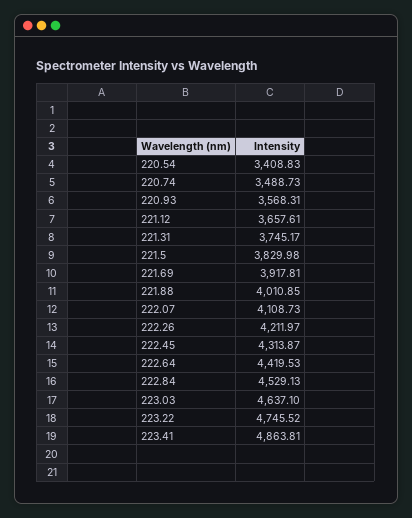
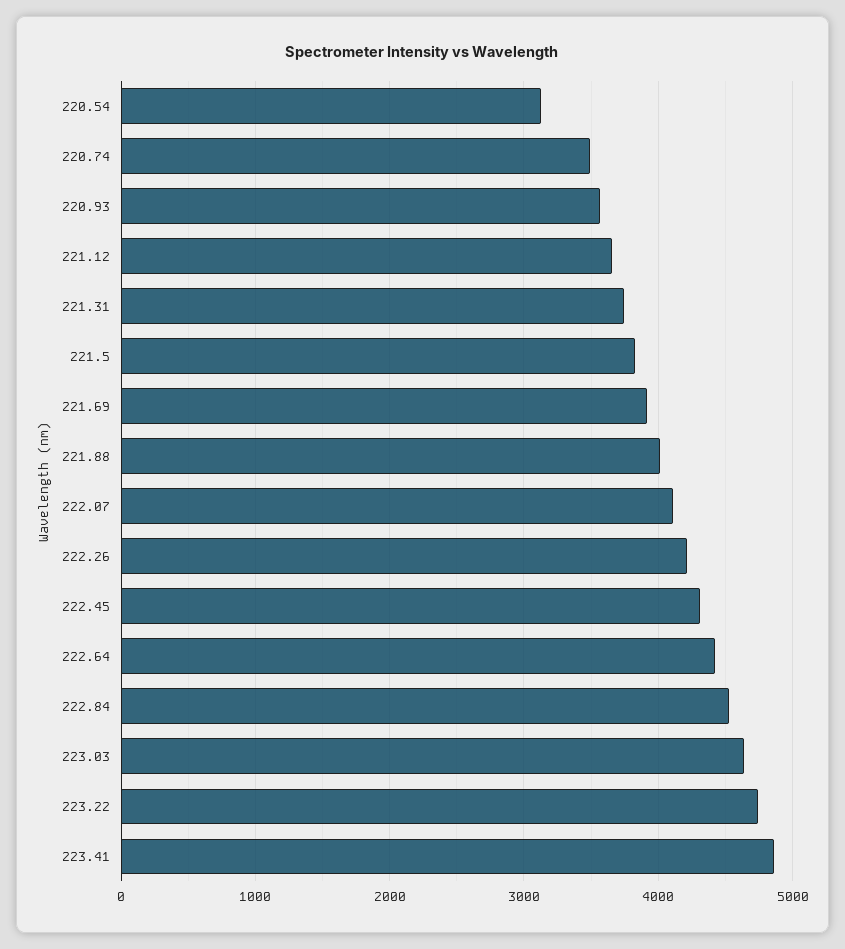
220.54: 3408.83 -> 3100

